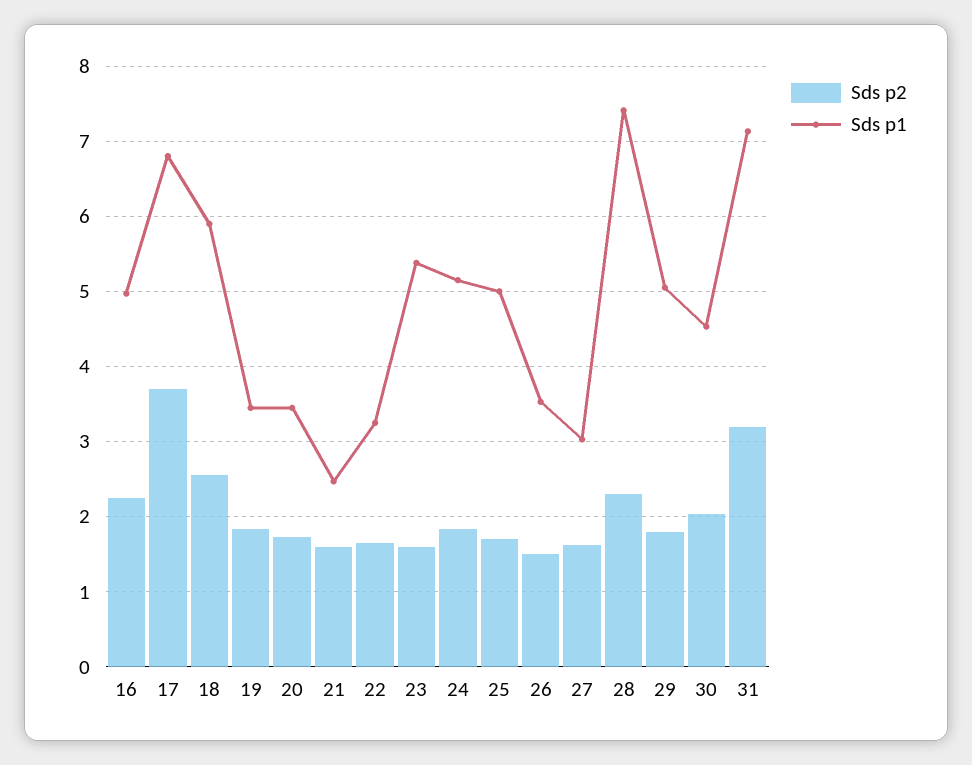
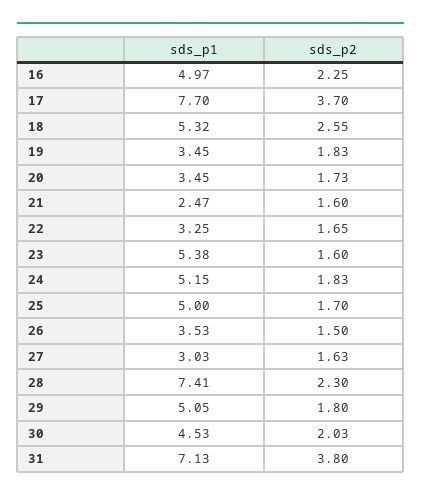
Sds p1, 17: 6.8 -> 7.7
Sds p1, 18: 5.9 -> 5.32
Sds p2, 31: 3.2 -> 3.8

